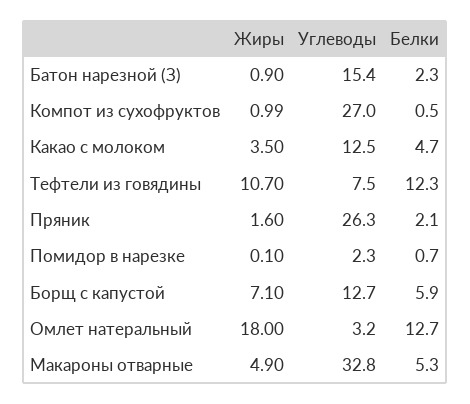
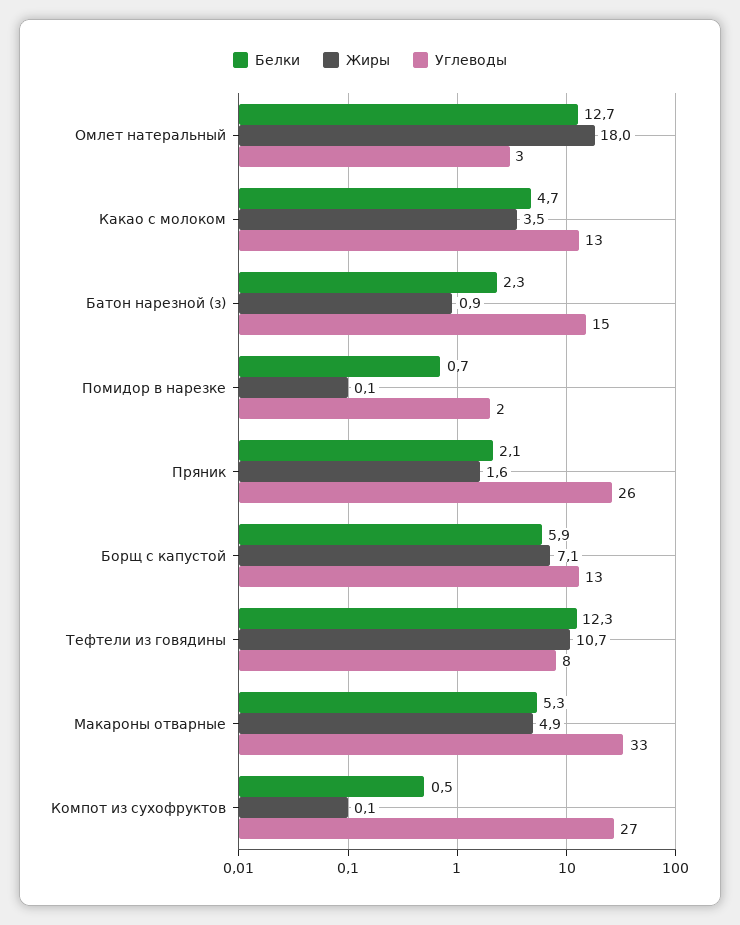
Жиры, Компот из сухофруктов: 0.99 -> 0.1

